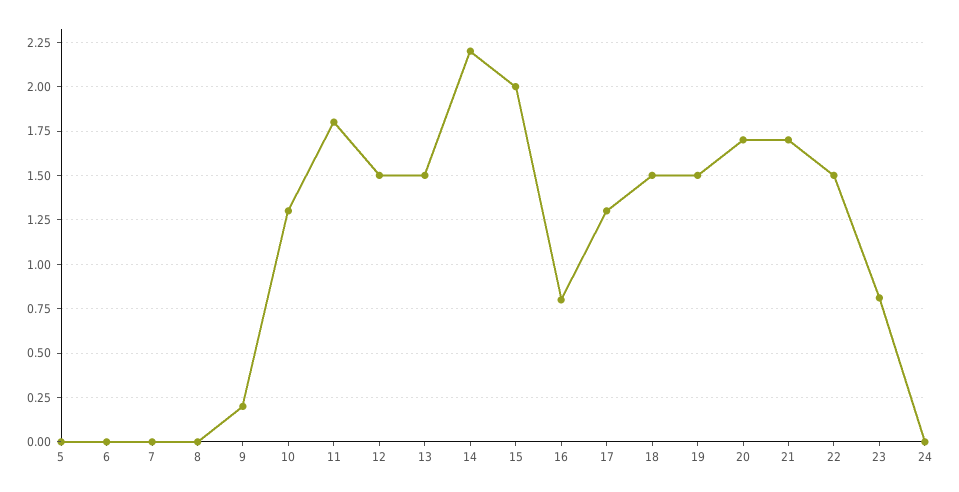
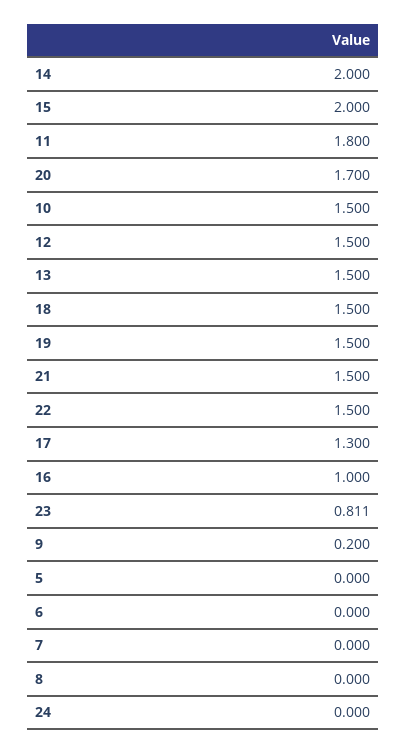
10: 1.3 -> 1.5
14: 2.2 -> 2
16: 0.8 -> 1
21: 1.7 -> 1.5

